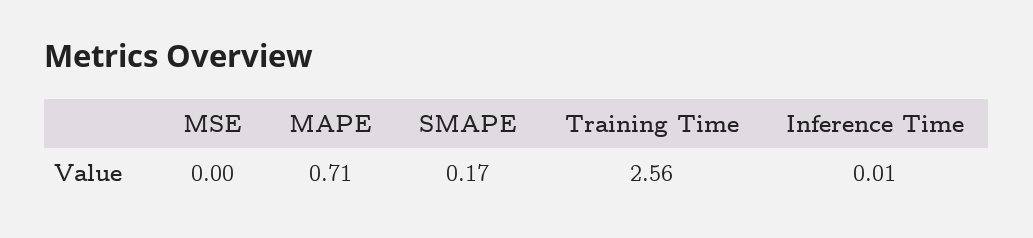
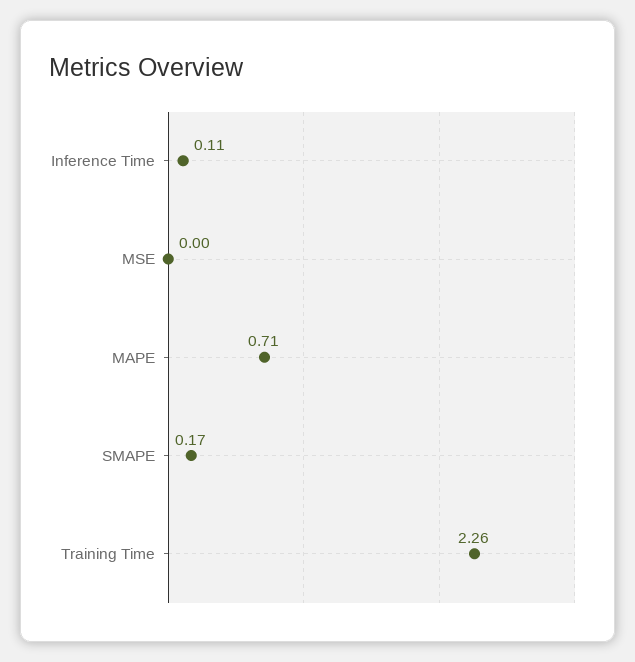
Training Time: 2.56 -> 2.26
Inference Time: 0.01 -> 0.11

